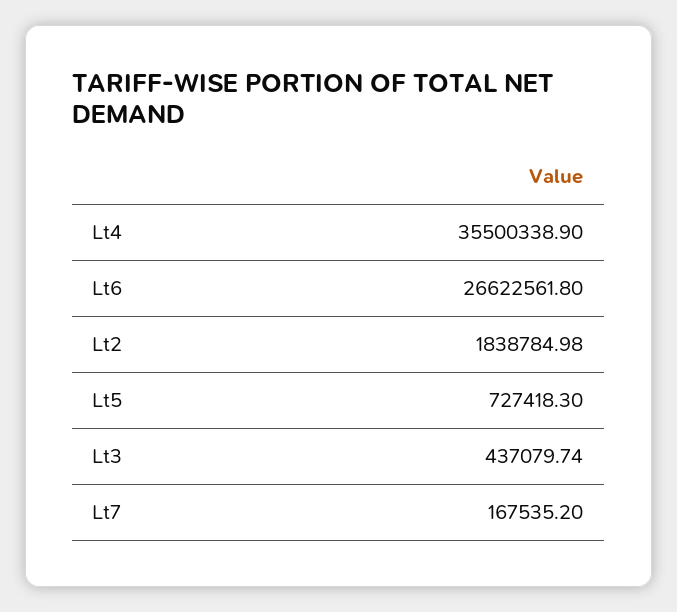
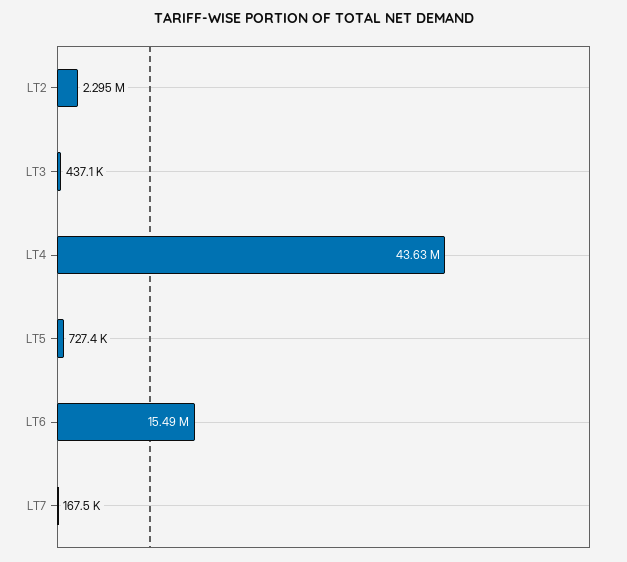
Lt4: 35500338.9 -> 43630000
Lt6: 26622561.8 -> 15490000
Lt2: 1838784.98 -> 2295000

